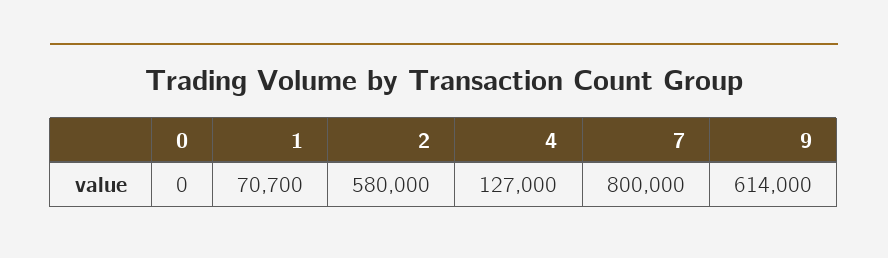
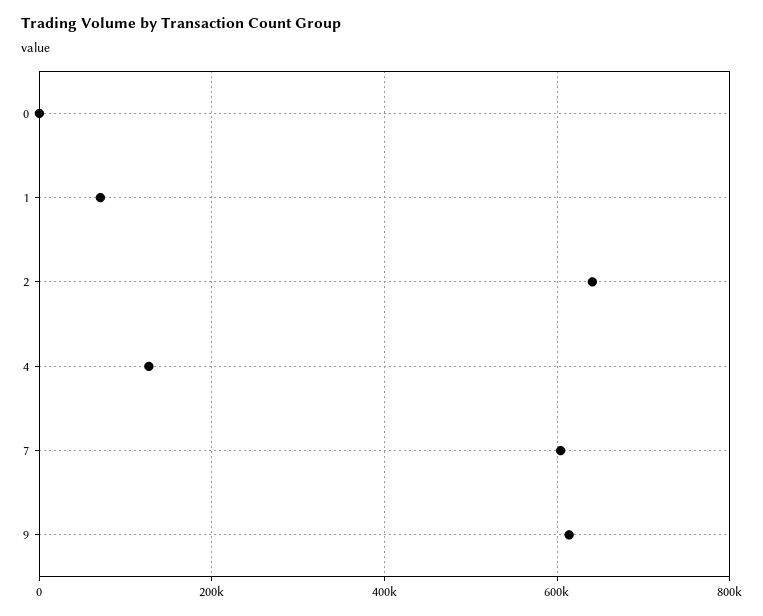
2: 580000 -> 640000
7: 800000 -> 600000

